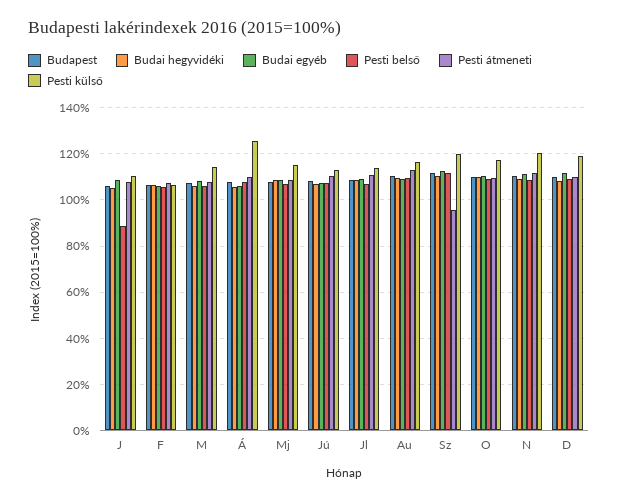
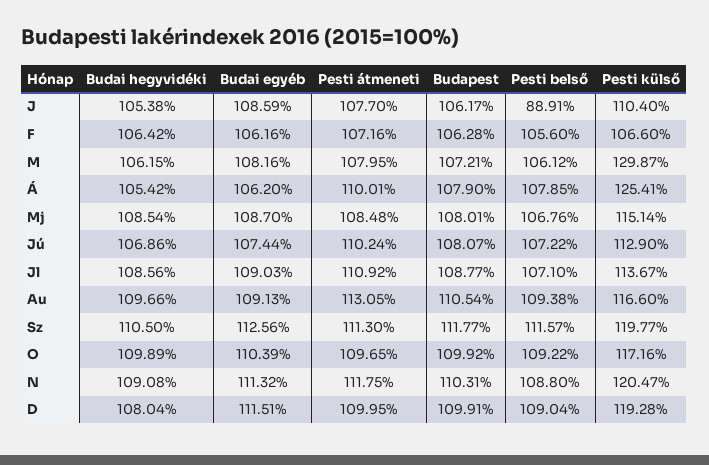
Pesti külső, M: 115 -> 129.87
Pesti átmeneti, Sz: 95 -> 111.3

